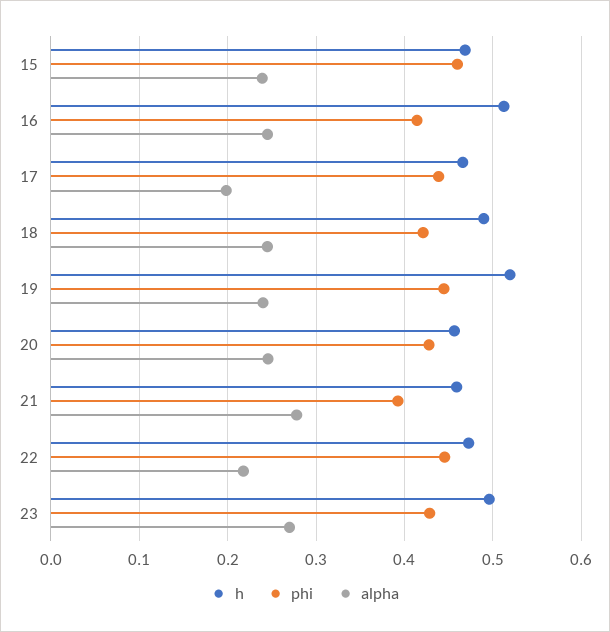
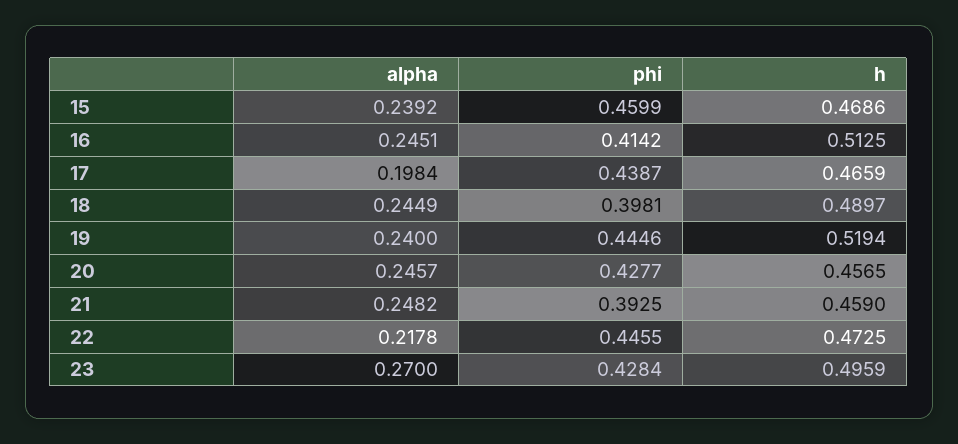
phi, 18: 0.42 -> 0.3981
alpha, 21: 0.28 -> 0.2482

